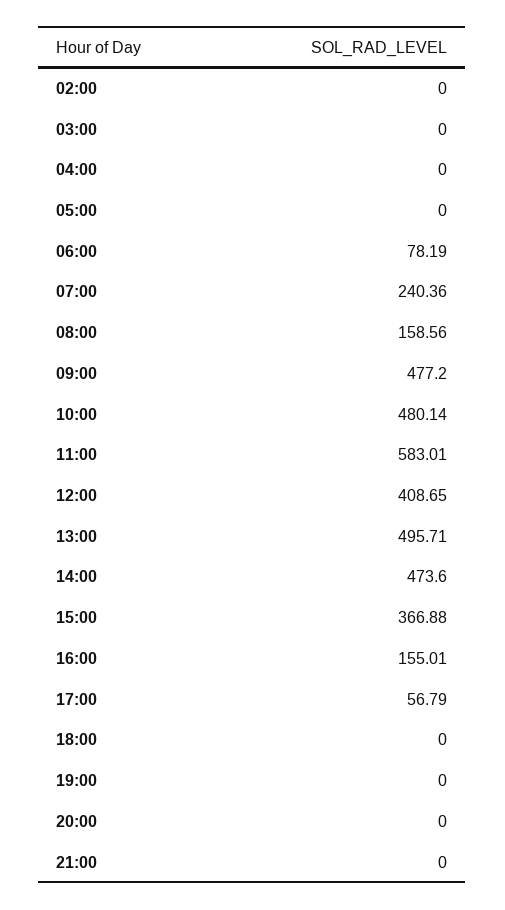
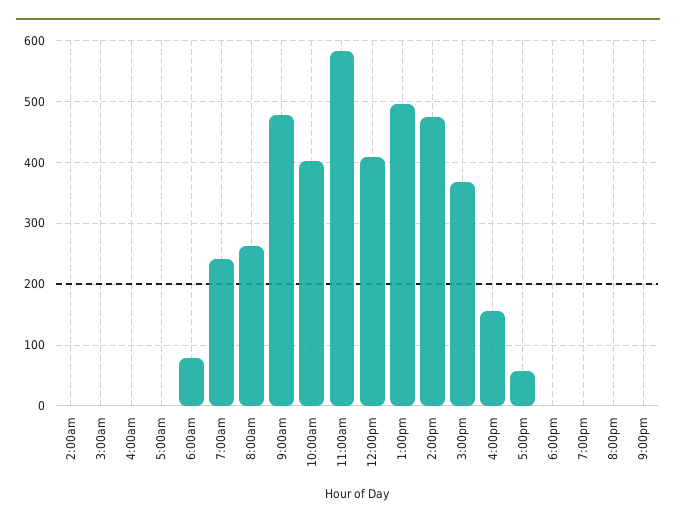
08:00: 158.56 -> 260
10:00: 480.14 -> 400

